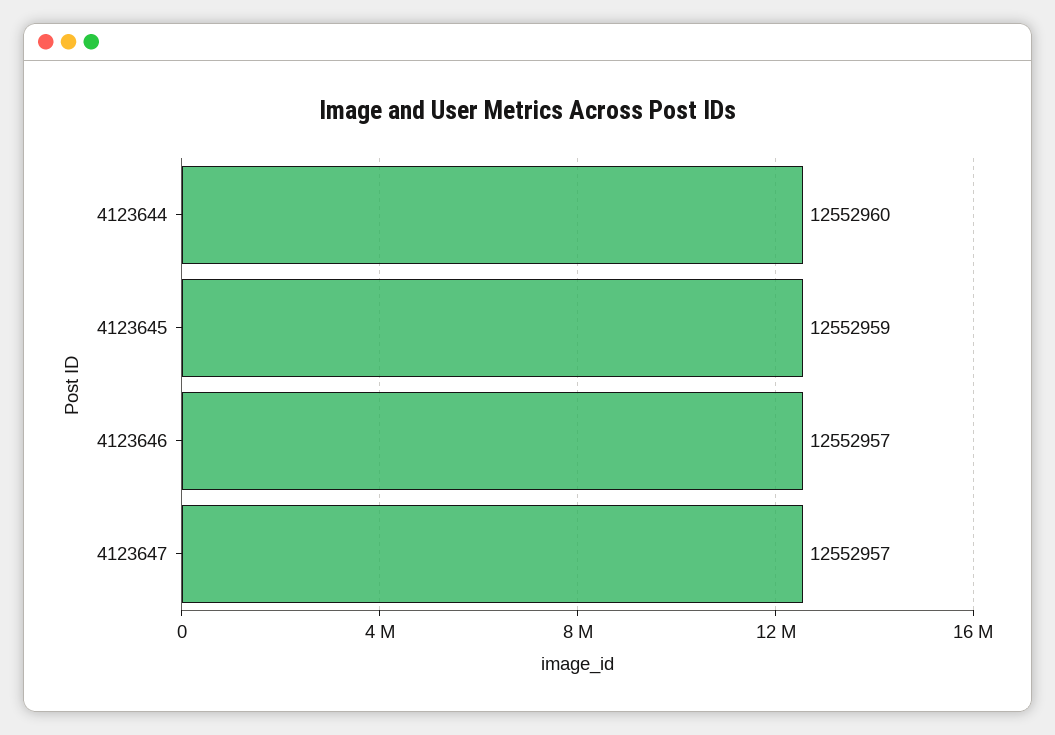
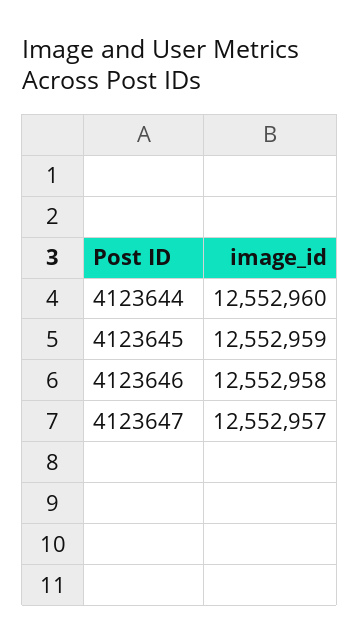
4123646: 12552957 -> 12552958

